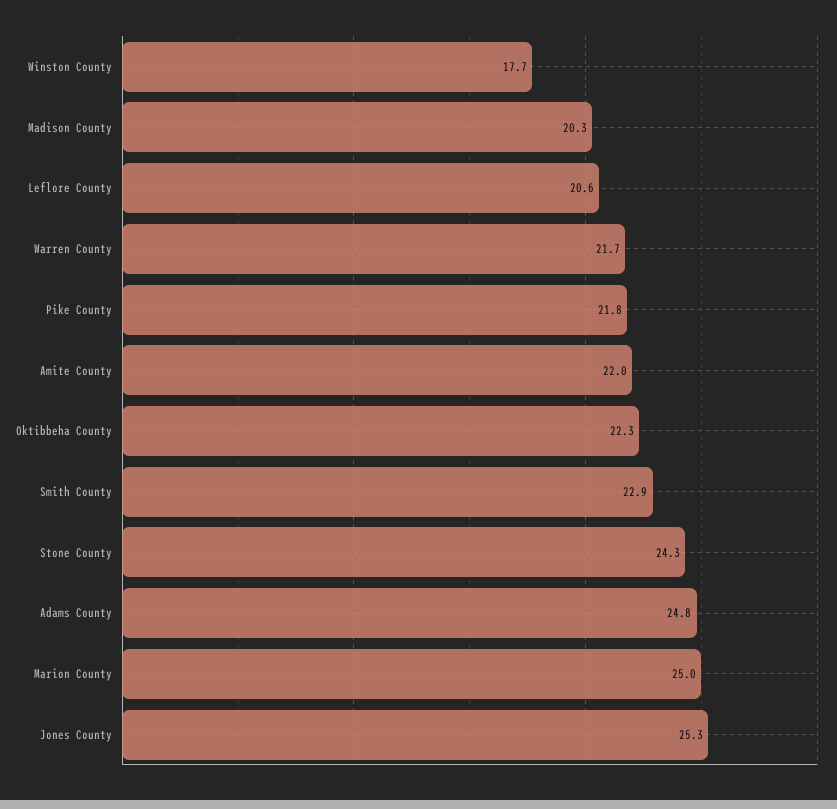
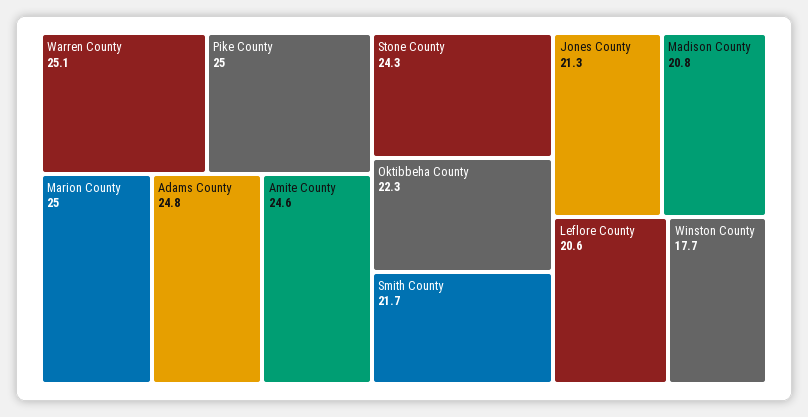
Madison County: 20.3 -> 20.8
Warren County: 21.7 -> 25.1
Pike County: 21.8 -> 25
Amite County: 22 -> 24.6
Smith County: 22.9 -> 21.7
Jones County: 25.3 -> 21.3

